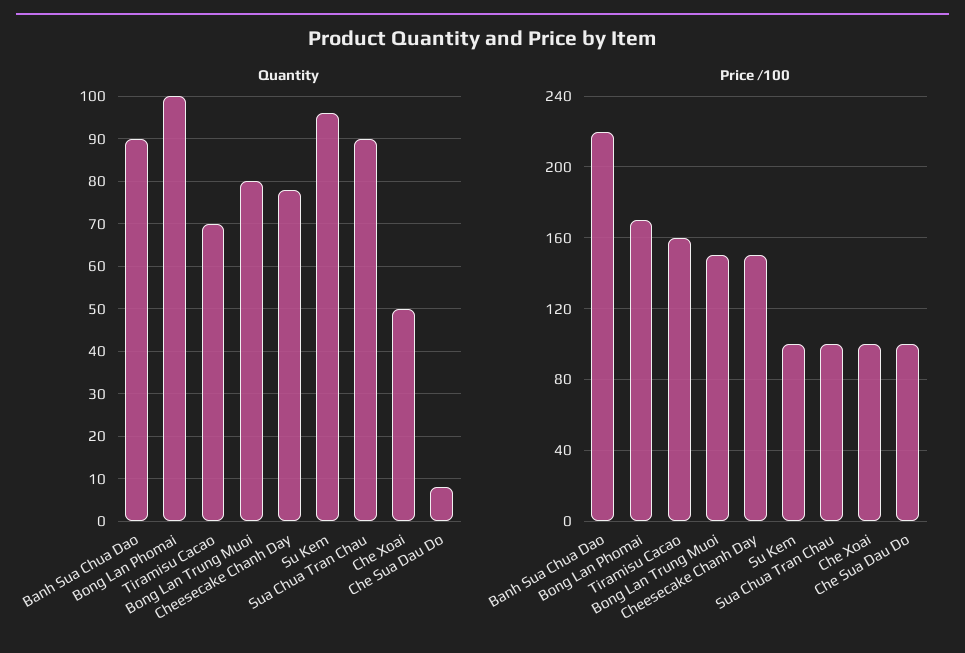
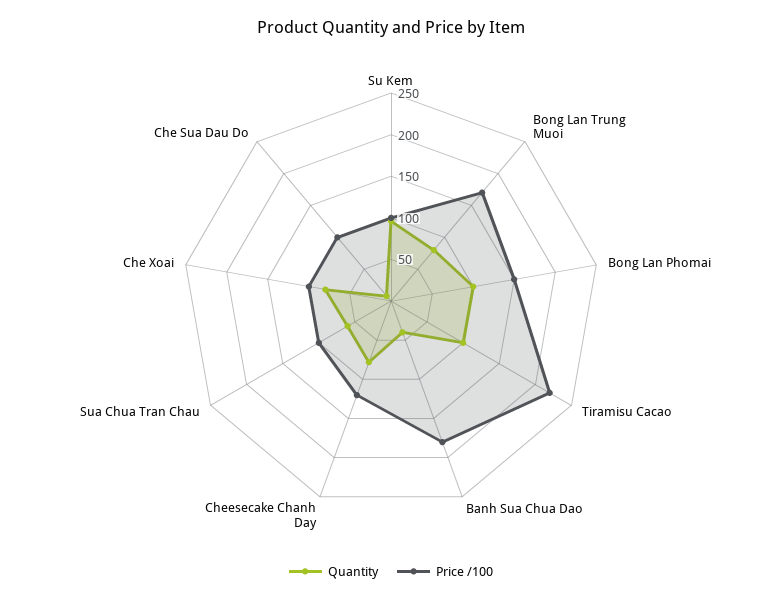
Quantity, Banh Sua Chua Dao: 90 -> 40
Quantity, Tiramisu Cacao: 70 -> 100
Quantity, Sua Chua Tran Chau: 90 -> 60
Quantity, Che Xoai: 50 -> 80
Price /100, Banh Sua Chua Dao: 220 -> 180
Price /100, Bong Lan Phomai: 170 -> 150
Price /100, Tiramisu Cacao: 160 -> 220
Price /100, Bong Lan Trung Muoi: 150 -> 170
Price /100, Cheesecake Chanh Day: 150 -> 120

